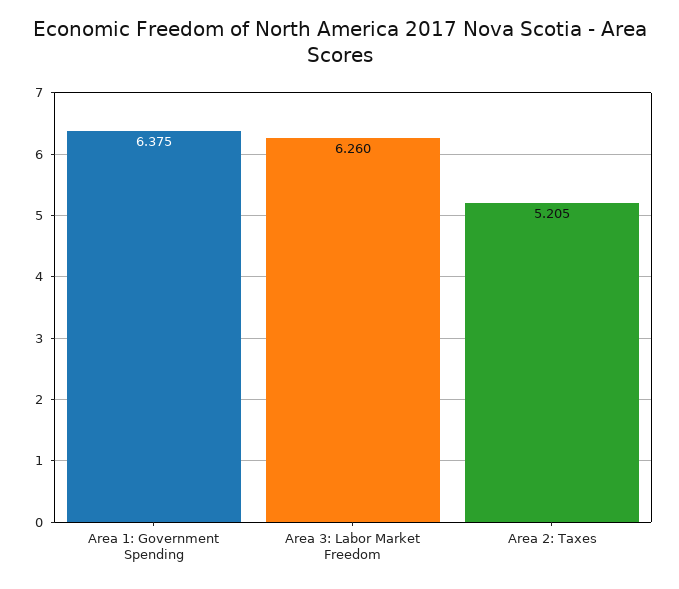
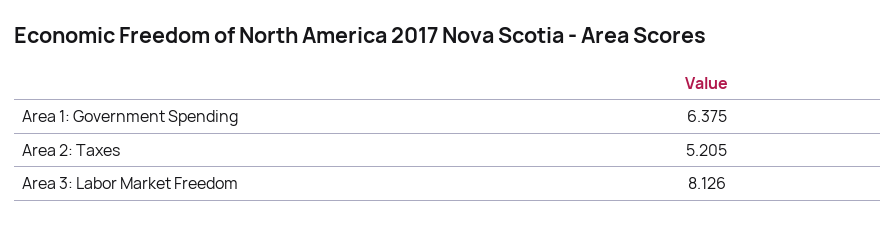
Area 3: Labor Market Freedom: 6.26 -> 8.126

